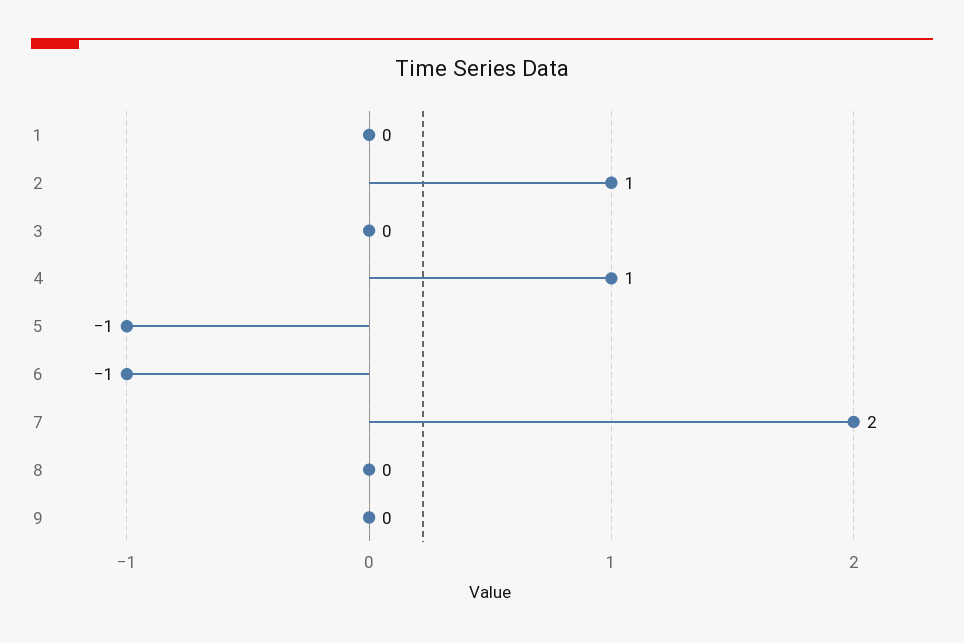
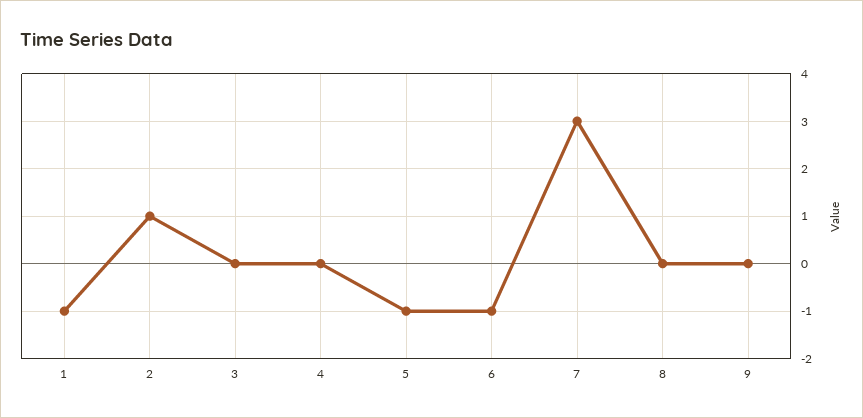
1: 0 -> -1
4: 1 -> 0
7: 2 -> 3

